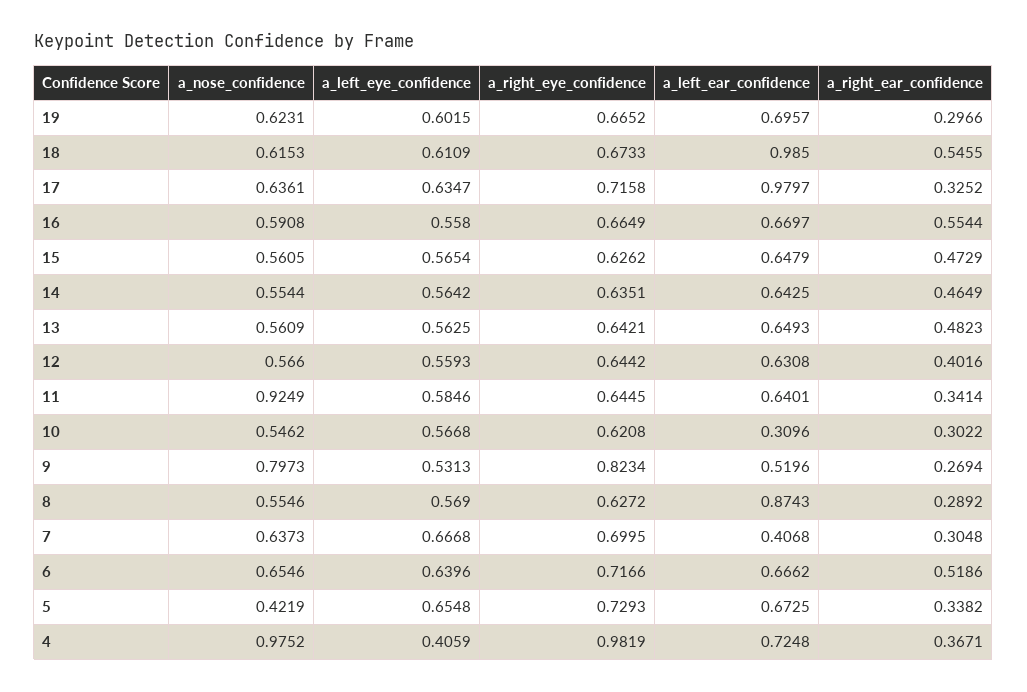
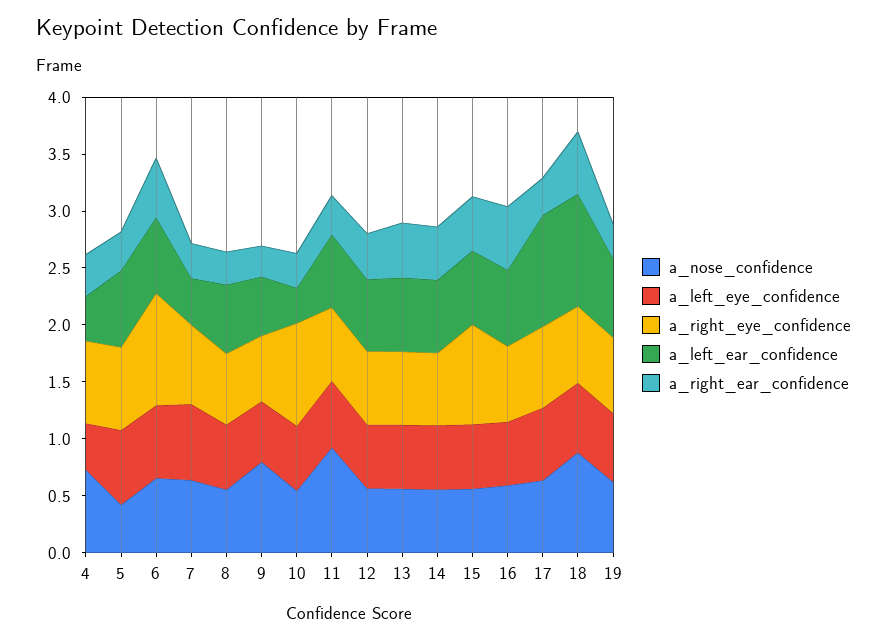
a_nose_confidence, 18: 0.6153 -> 0.9
a_right_eye_confidence, 15: 0.6262 -> 0.9
a_right_eye_confidence, 10: 0.6208 -> 0.9
a_right_eye_confidence, 9: 0.8234 -> 0.6
a_left_ear_confidence, 8: 0.8743 -> 0.6
a_right_eye_confidence, 6: 0.7166 -> 1
a_nose_confidence, 4: 0.9752 -> 0.7
a_right_eye_confidence, 4: 0.9819 -> 0.7
a_left_ear_confidence, 4: 0.7248 -> 0.4

